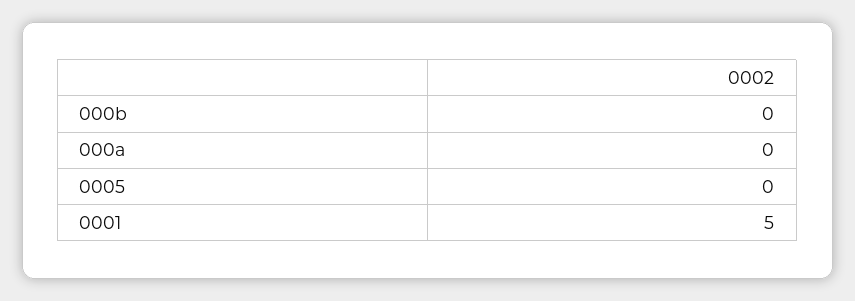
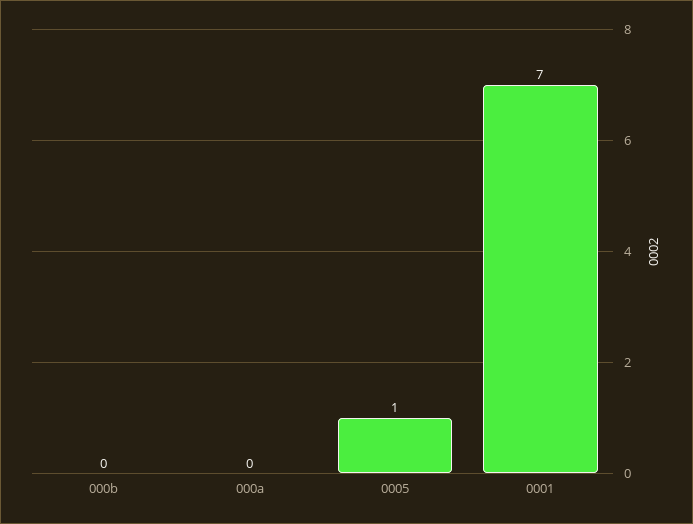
0005: 0 -> 1
0001: 5 -> 7

